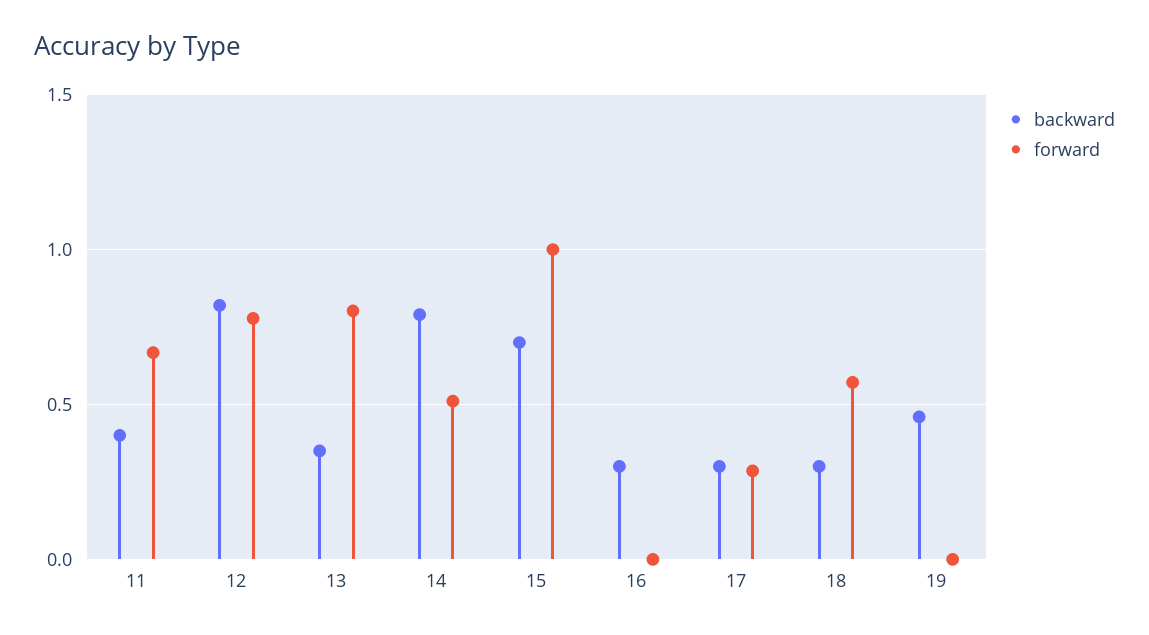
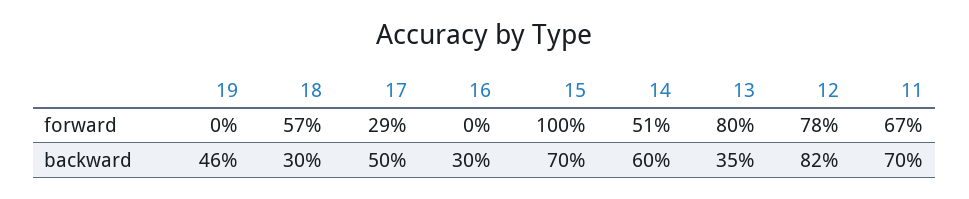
backward, 11: 0.4 -> 0.7
backward, 14: 0.8 -> 0.6
backward, 17: 0.3 -> 0.5

